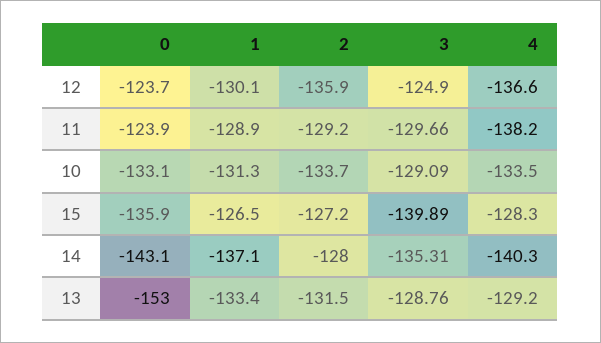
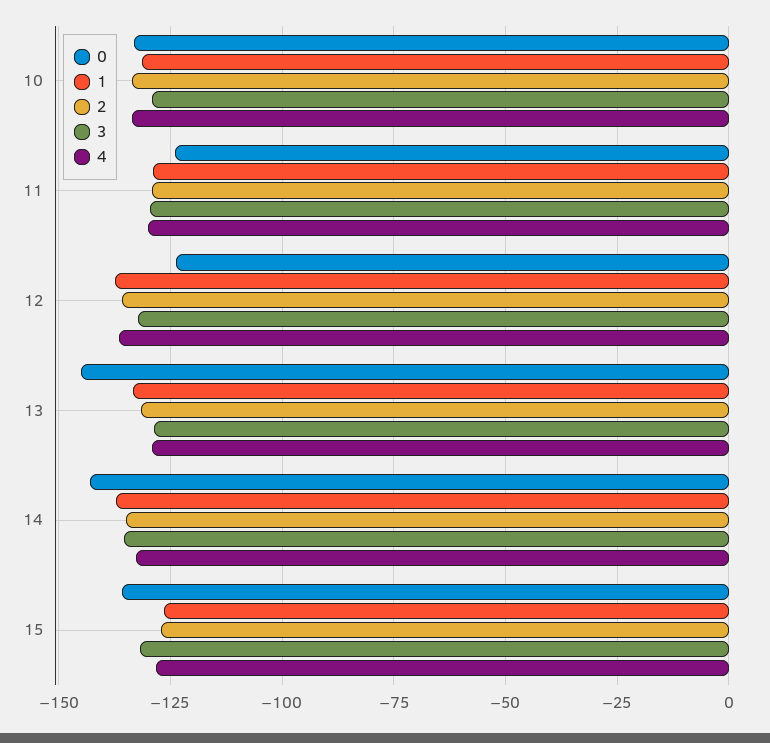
1, 12: -130.1 -> -137.5
3, 12: -124.9 -> -132.5
4, 11: -138.2 -> -130
3, 15: -139.89 -> -132.5
2, 14: -128 -> -135
4, 14: -140.3 -> -132.5
0, 13: -153 -> -145

